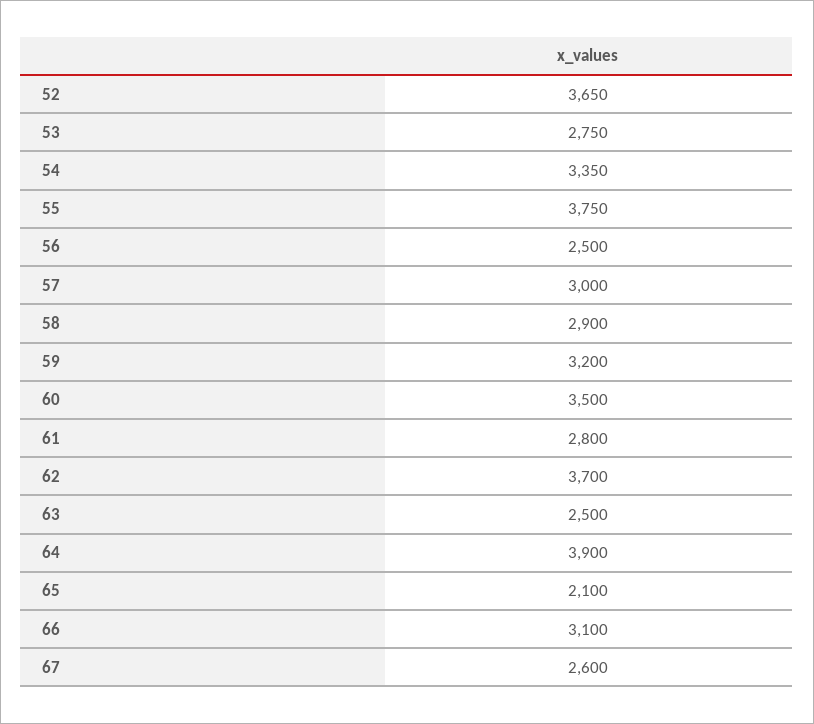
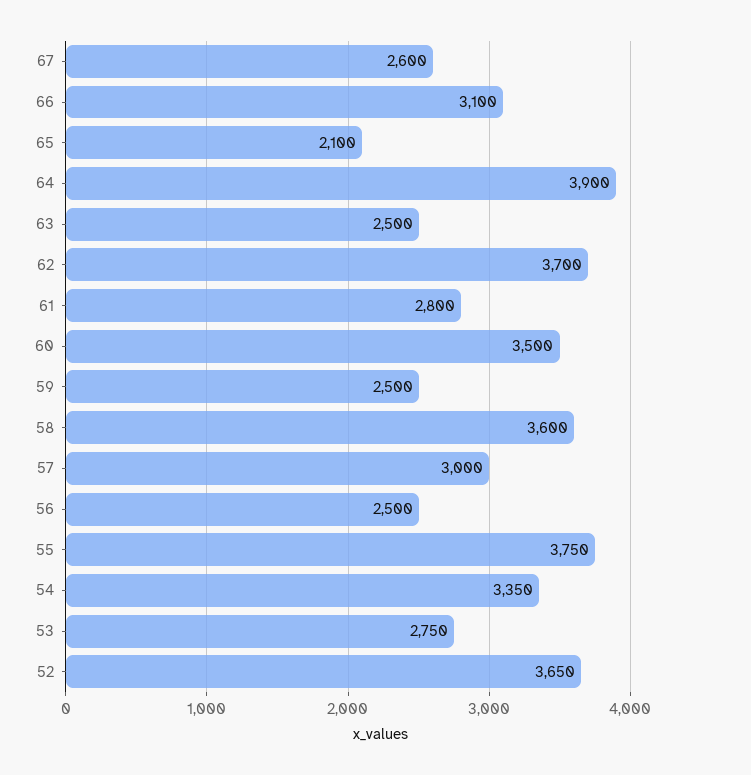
58: 2900 -> 3600
59: 3200 -> 2500

